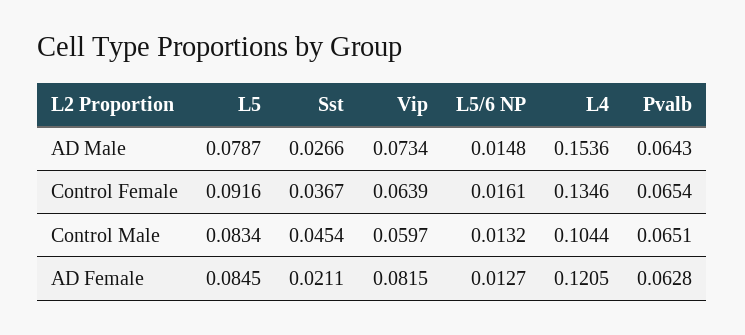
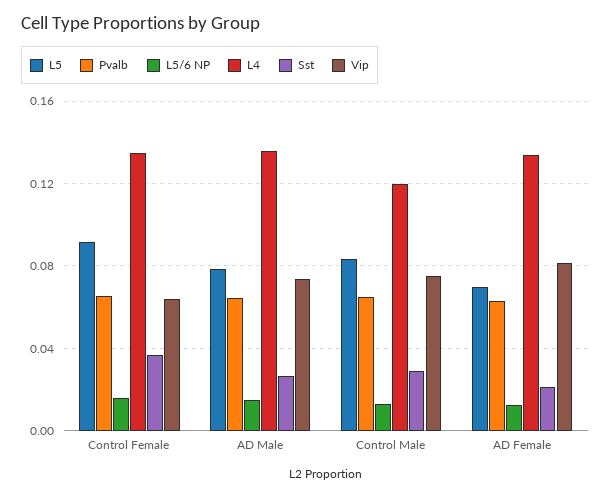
L4, AD Male: 0.1536 -> 0.135
Sst, Control Male: 0.0454 -> 0.03
Vip, Control Male: 0.0597 -> 0.075
L4, Control Male: 0.1044 -> 0.12
L5, AD Female: 0.0845 -> 0.07
L4, AD Female: 0.1205 -> 0.135

